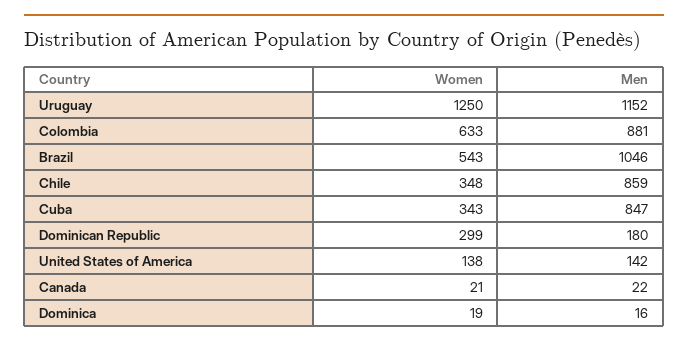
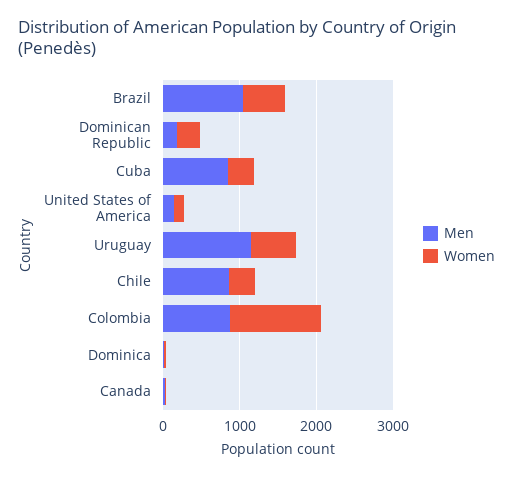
Women, Uruguay: 1250 -> 600
Women, Colombia: 633 -> 1200

